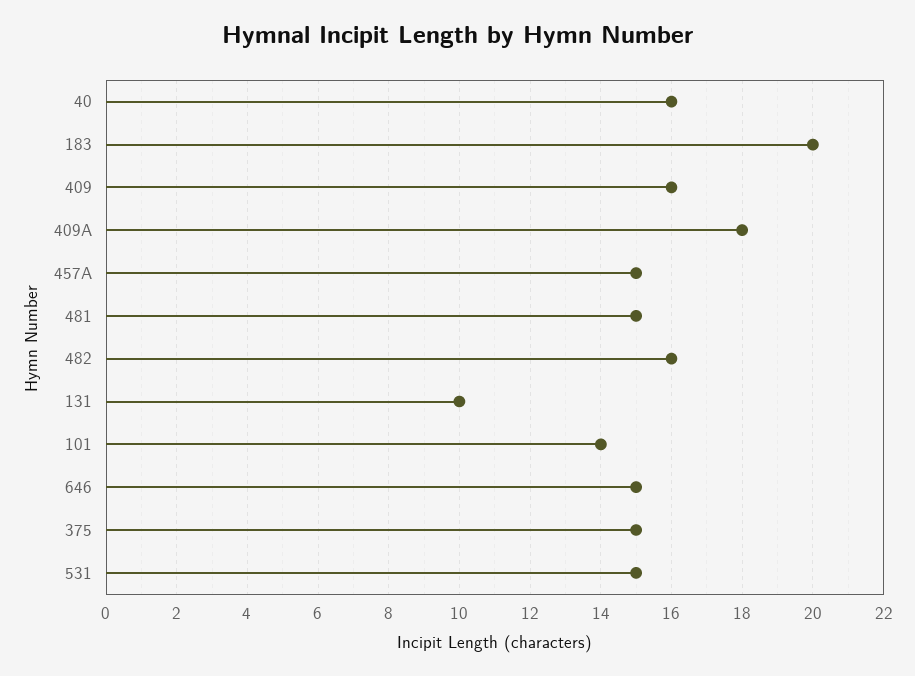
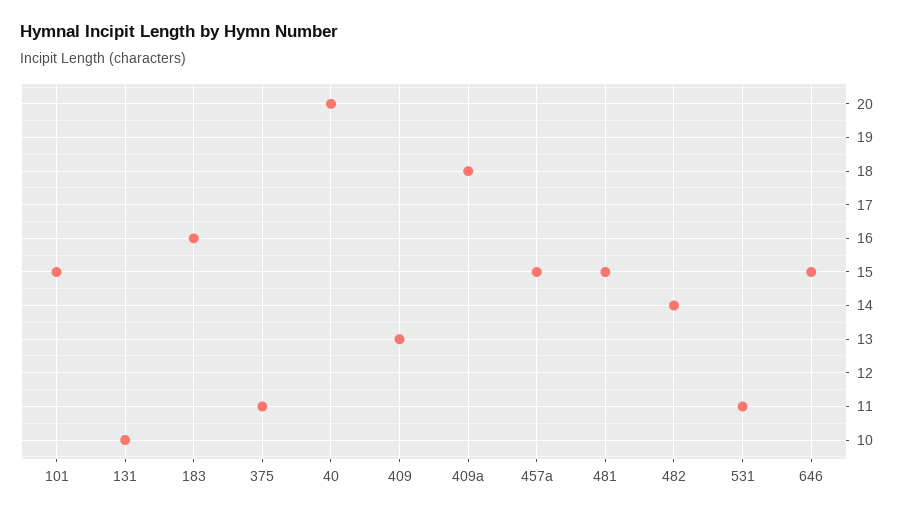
40: 16 -> 20
183: 20 -> 16
409: 16 -> 13
482: 16 -> 14
101: 14 -> 15
375: 15 -> 11
531: 15 -> 11

